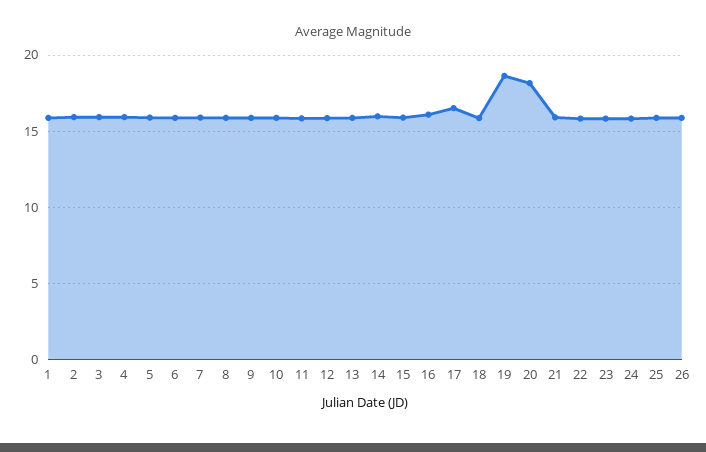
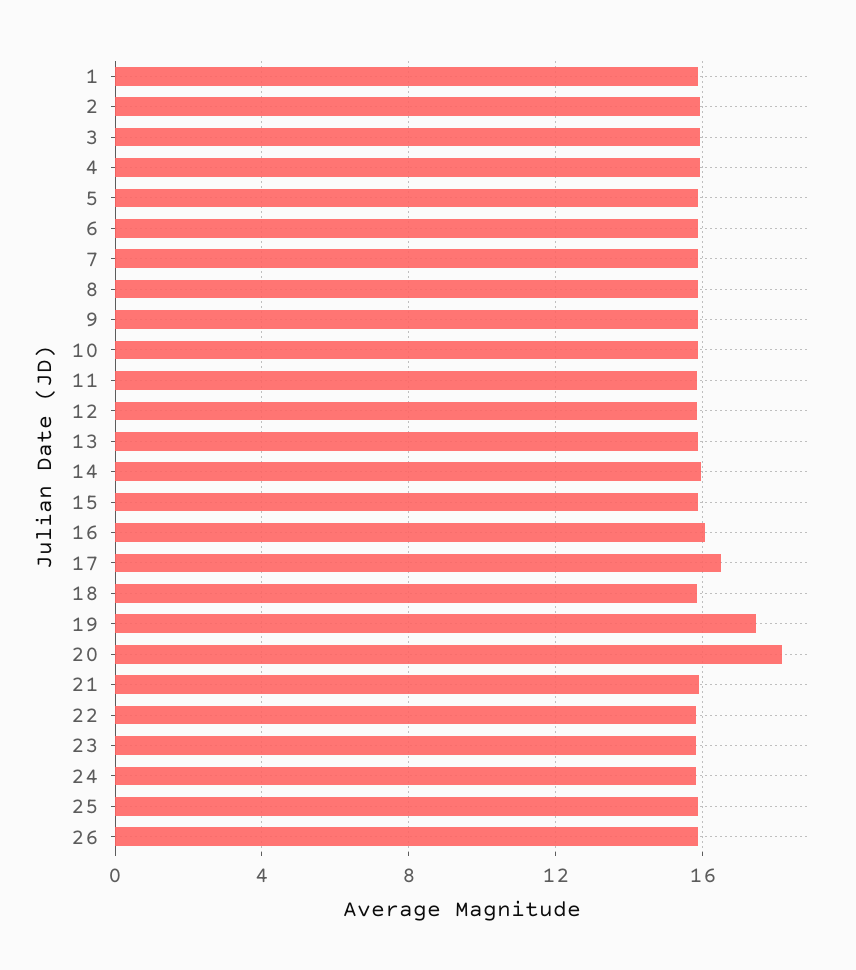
19: 18.5 -> 17.5

